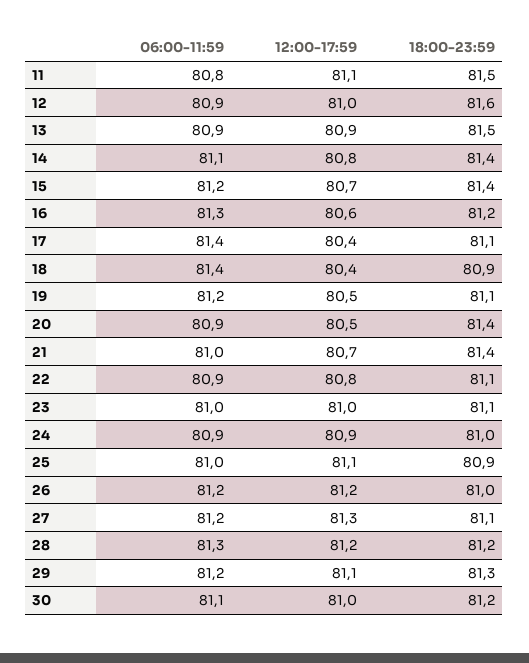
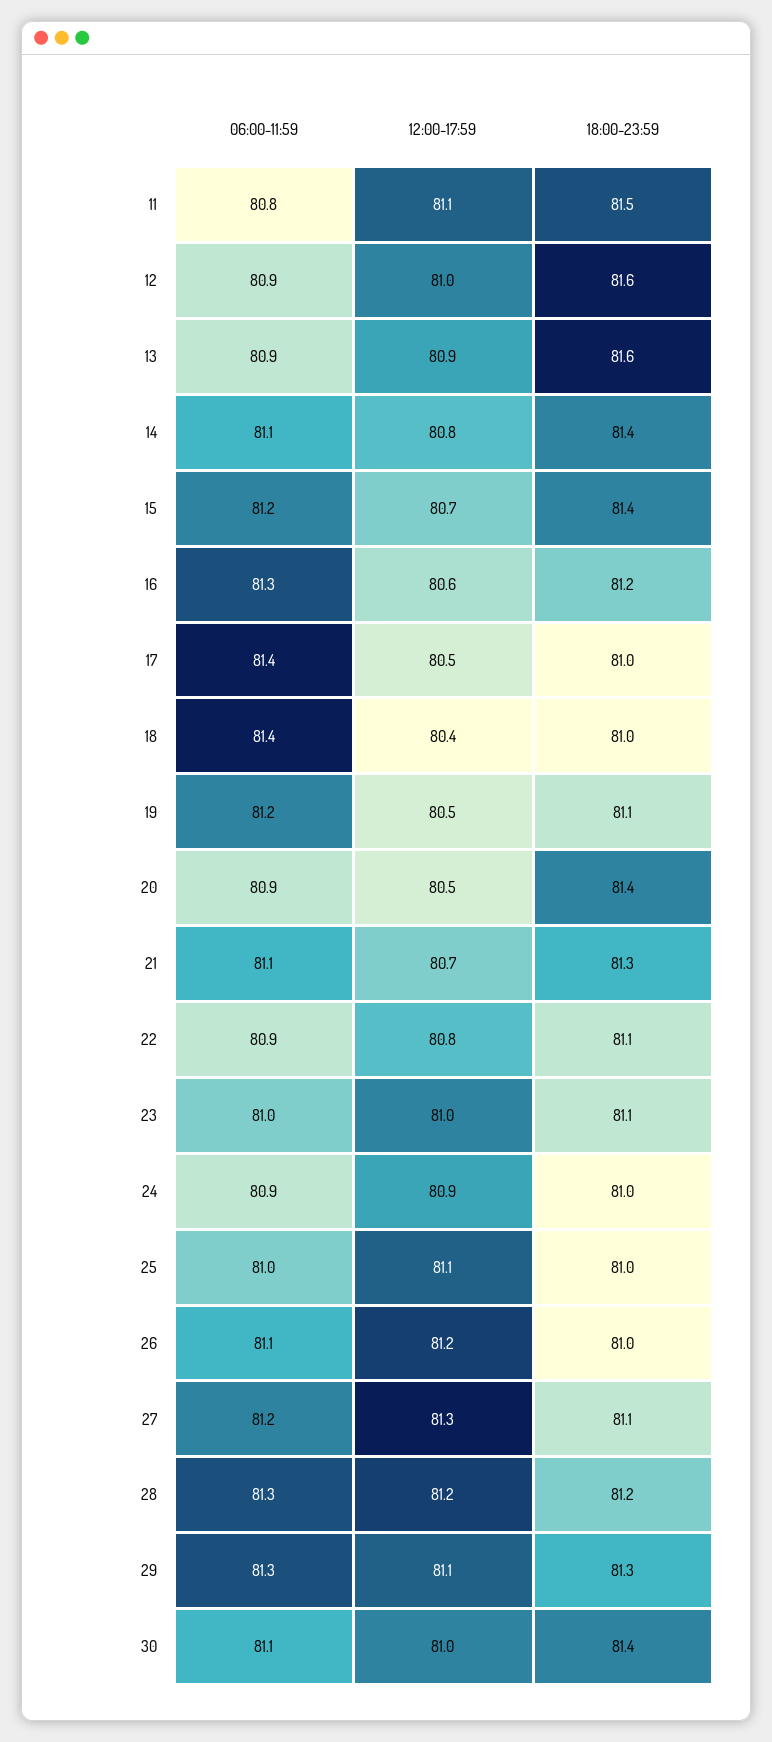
18:00-23:59, 13: 81.5 -> 81.6
12:00-17:59, 17: 80.4 -> 80.5
18:00-23:59, 17: 81.1 -> 81
18:00-23:59, 18: 80.9 -> 81
06:00-11:59, 21: 81 -> 81.1
18:00-23:59, 21: 81.4 -> 81.3
18:00-23:59, 25: 80.9 -> 81
06:00-11:59, 26: 81.2 -> 81.1
06:00-11:59, 29: 81.2 -> 81.3
18:00-23:59, 30: 81.2 -> 81.4

